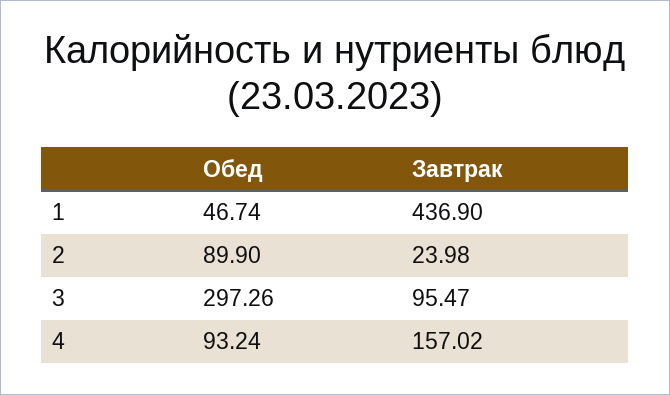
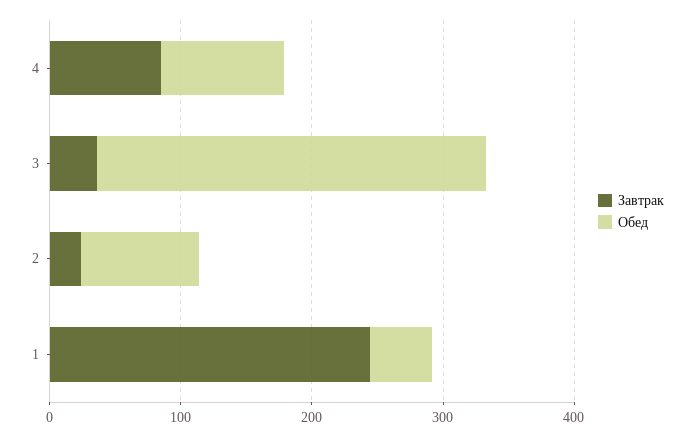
Завтрак, 1: 436.9 -> 240
Завтрак, 3: 95.47 -> 40
Завтрак, 4: 157.02 -> 80

